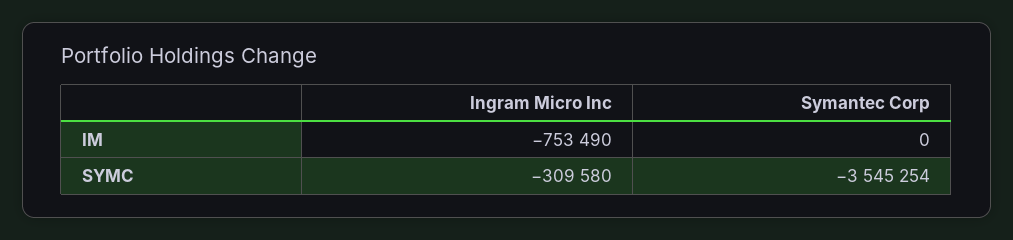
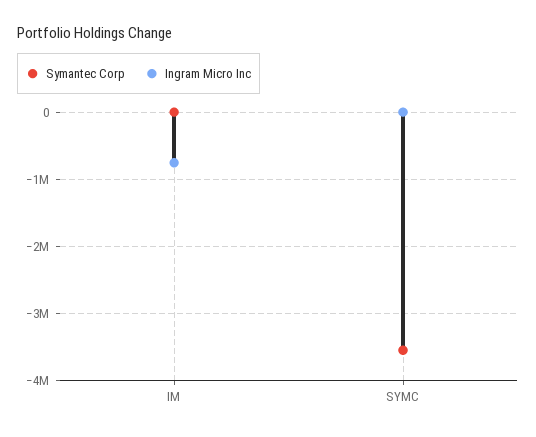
Ingram Micro Inc, SYMC: -309580 -> 0

